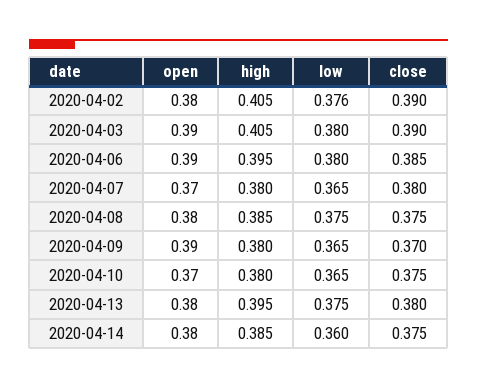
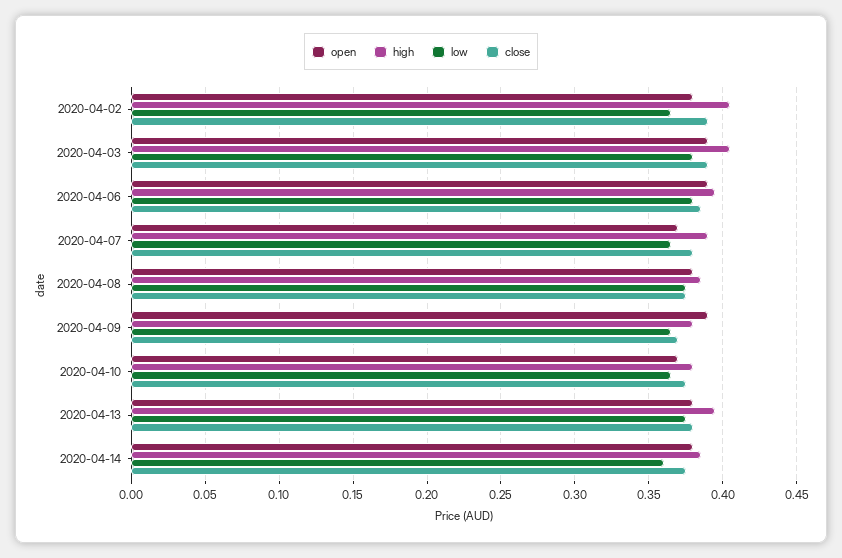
low, 2020-04-02: 0.376 -> 0.365
high, 2020-04-07: 0.38 -> 0.39

